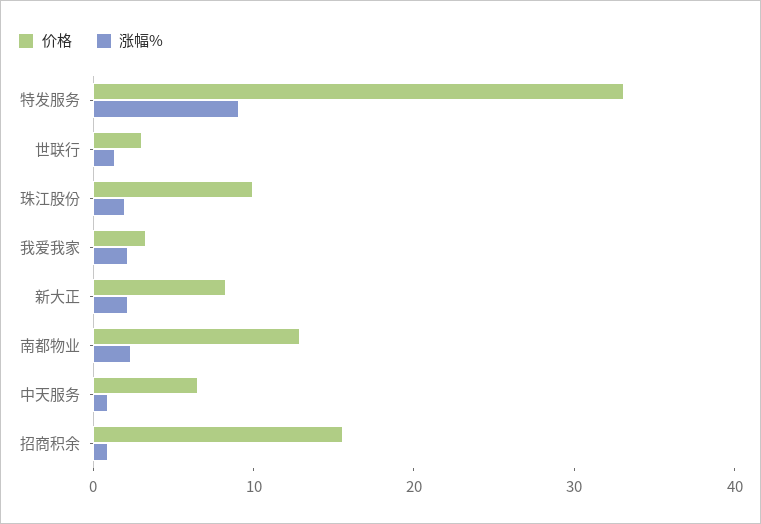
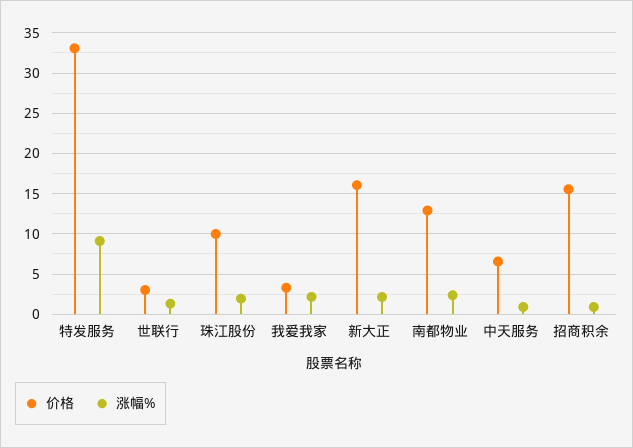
价格, 新大正: 8 -> 16

